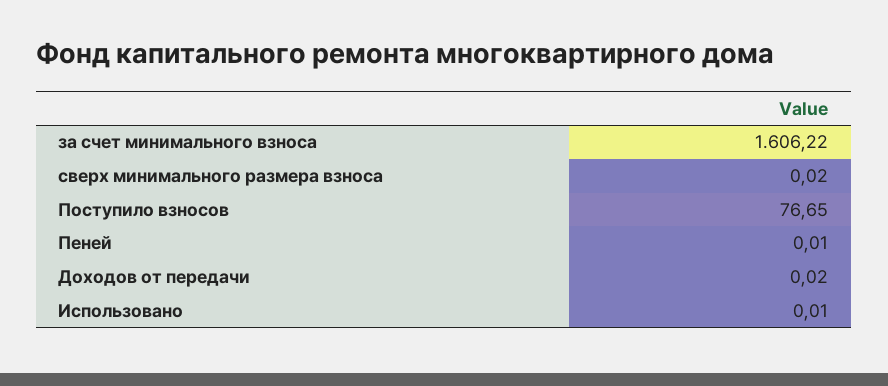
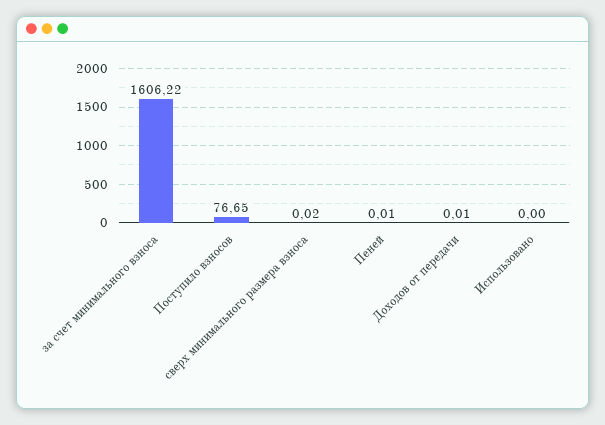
Доходов от передачи: 0.02 -> 0.01
Использовано: 0.01 -> 0

